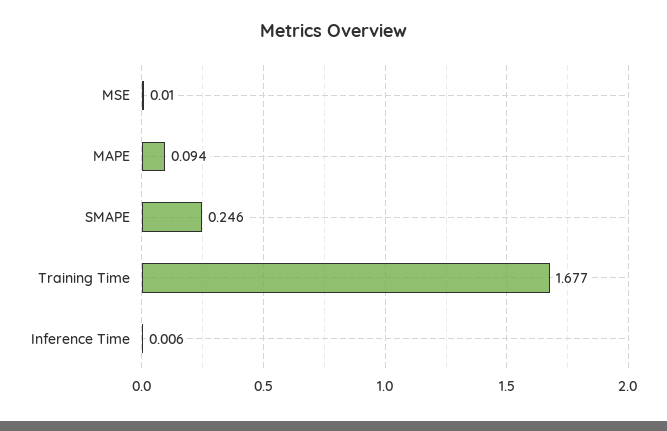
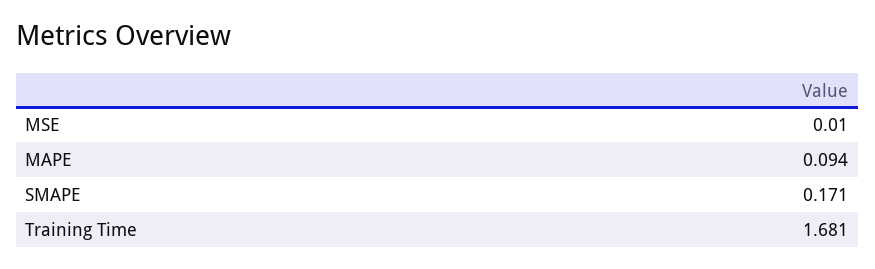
SMAPE: 0.246 -> 0.171
Training Time: 1.677 -> 1.681
Inference Time: 0.006 -> none

